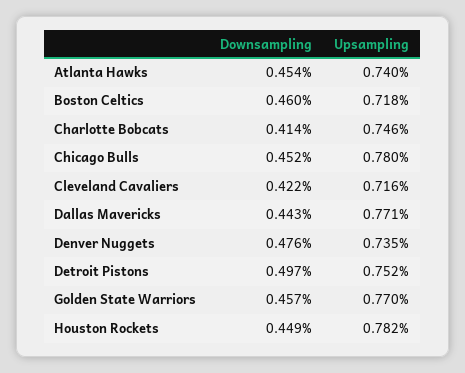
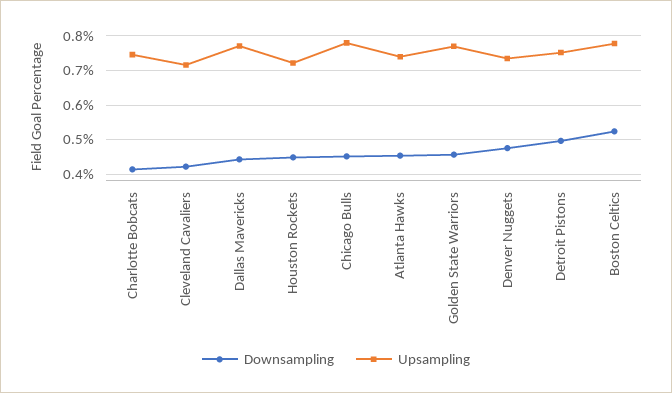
Downsampling, Boston Celtics: 0.46 -> 0.52
Upsampling, Boston Celtics: 0.718 -> 0.78
Upsampling, Houston Rockets: 0.782 -> 0.72

